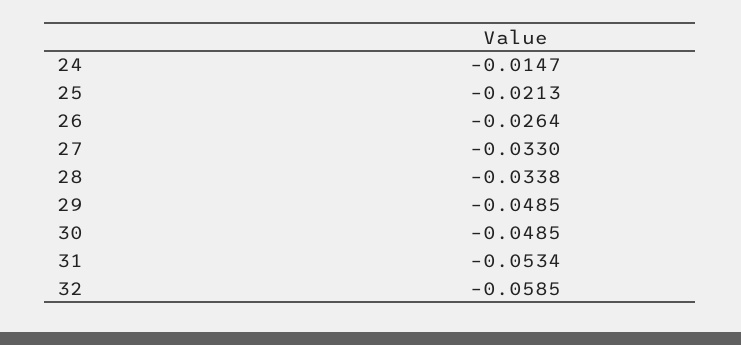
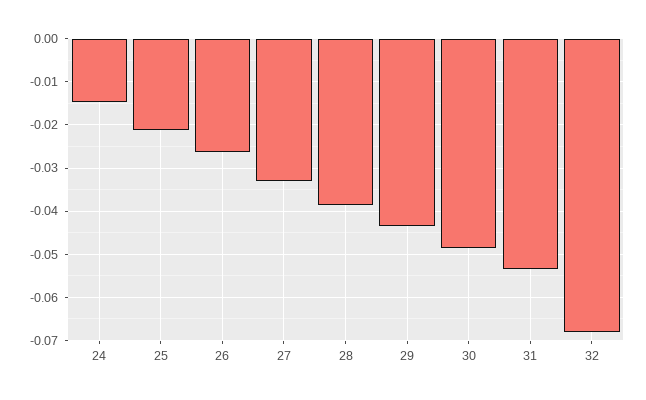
28: -0.0338 -> -0.038
29: -0.0485 -> -0.044
32: -0.0585 -> -0.068

